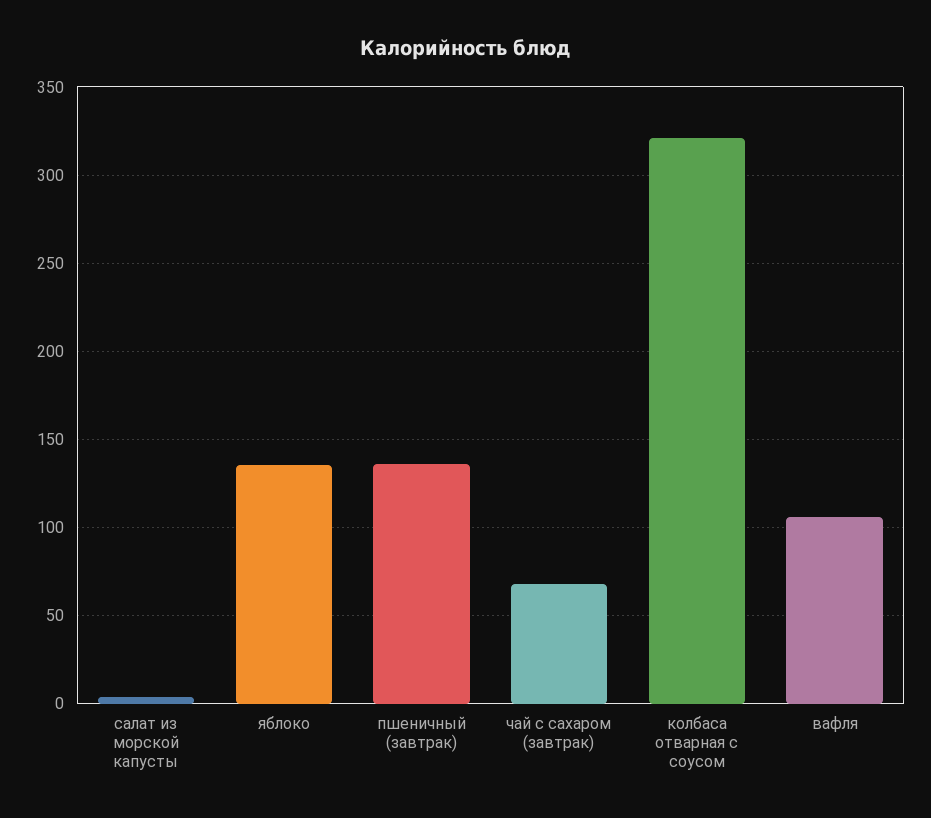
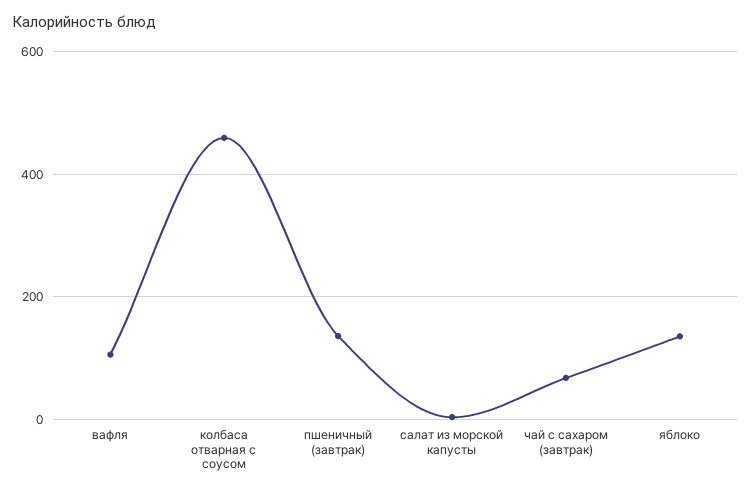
колбаса отварная с соусом: 320 -> 460

